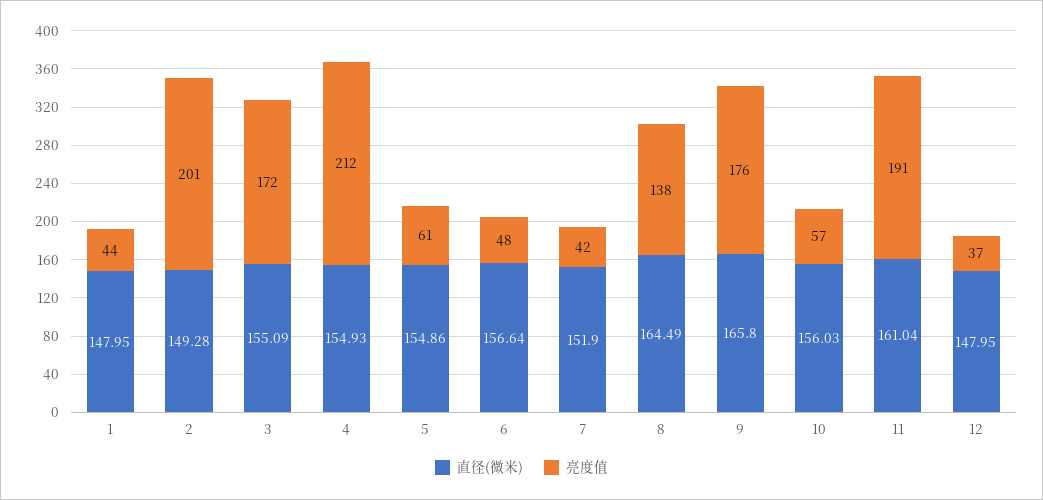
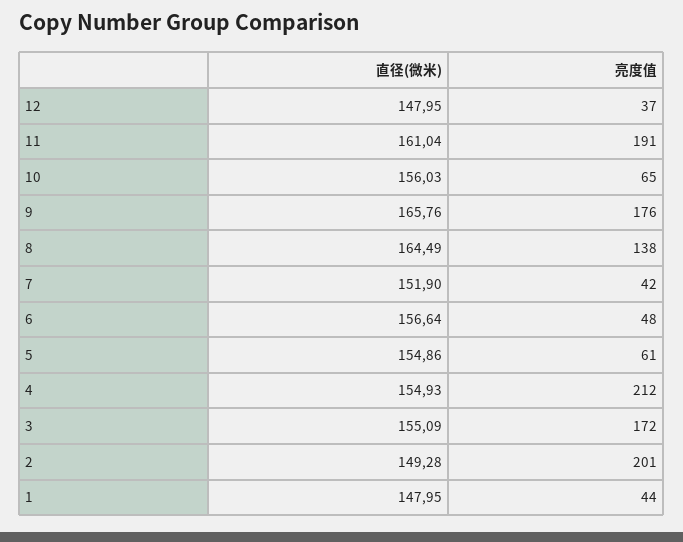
直径(微米), 9: 165.8 -> 165.76
亮度值, 10: 57 -> 65

